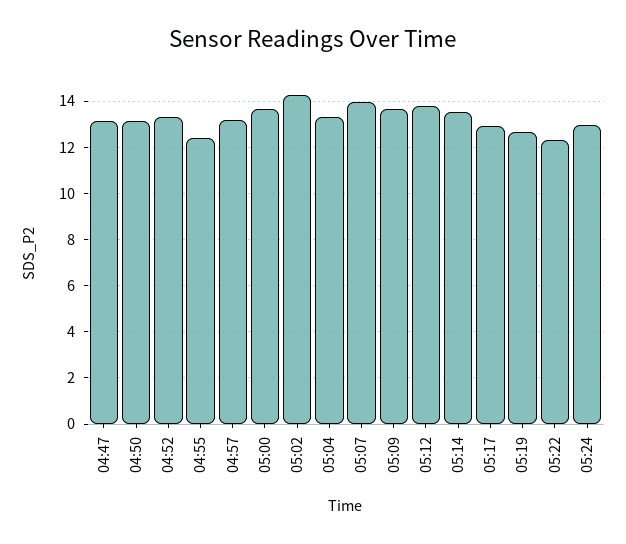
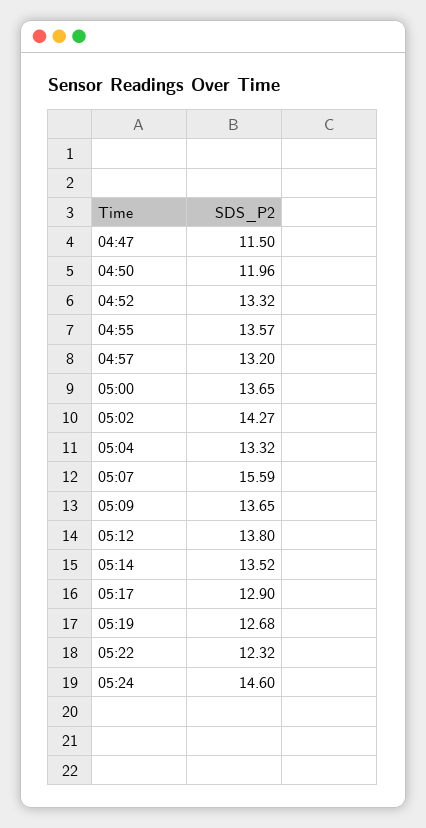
04:47: 13 -> 11.5
04:50: 13 -> 11.96
04:55: 12.5 -> 13.57
05:07: 14 -> 15.59
05:24: 13 -> 14.6

